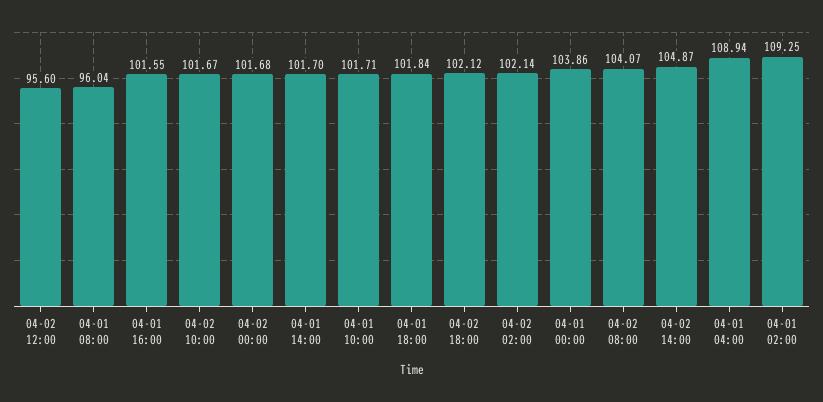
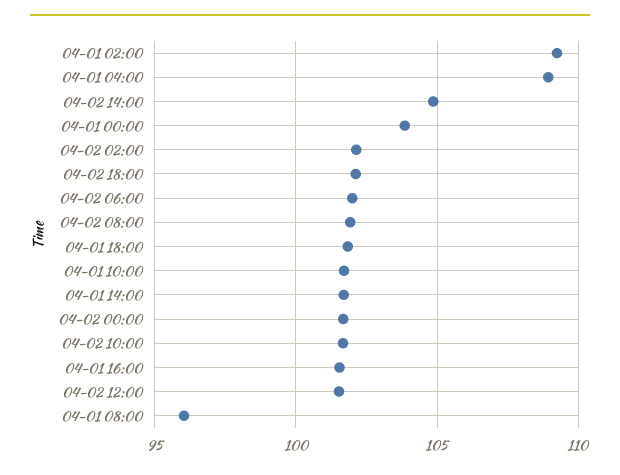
04-02 12:00: 95.6 -> 101.5
04-02 08:00: 104.07 -> 102
04-02 06:00: none -> 102

